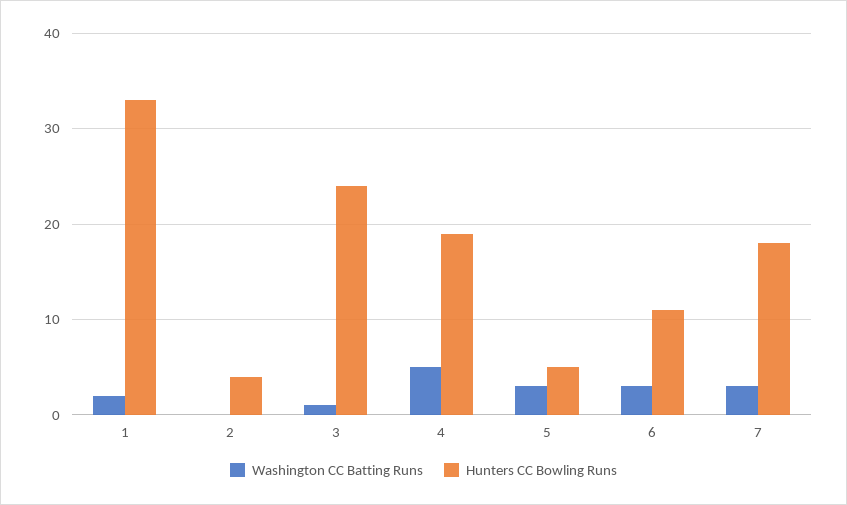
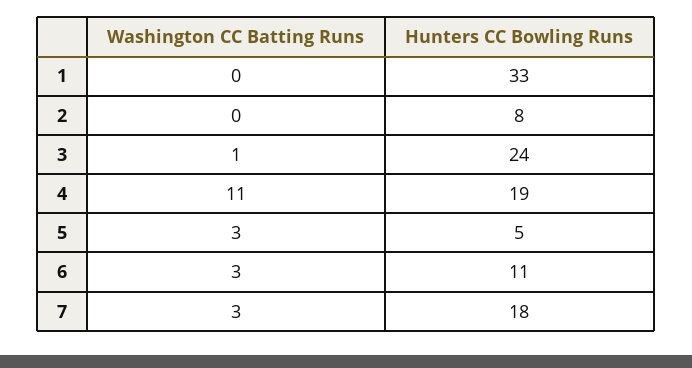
Washington CC Batting Runs, 1: 2 -> 0
Hunters CC Bowling Runs, 2: 4 -> 8
Washington CC Batting Runs, 4: 5 -> 11

